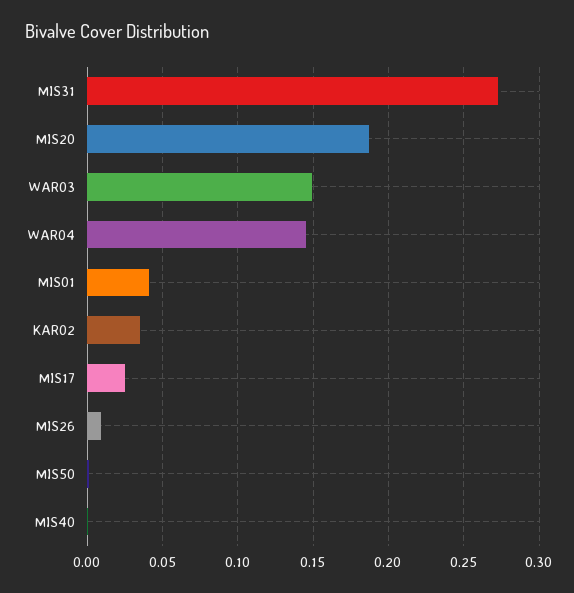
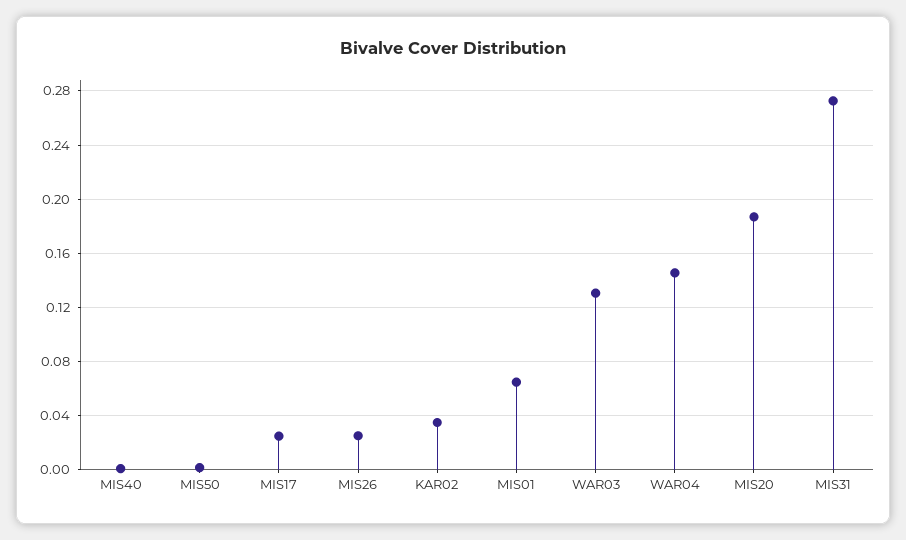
WAR03: 0.15 -> 0.13
MIS01: 0.04 -> 0.065
MIS26: 0.01 -> 0.025

